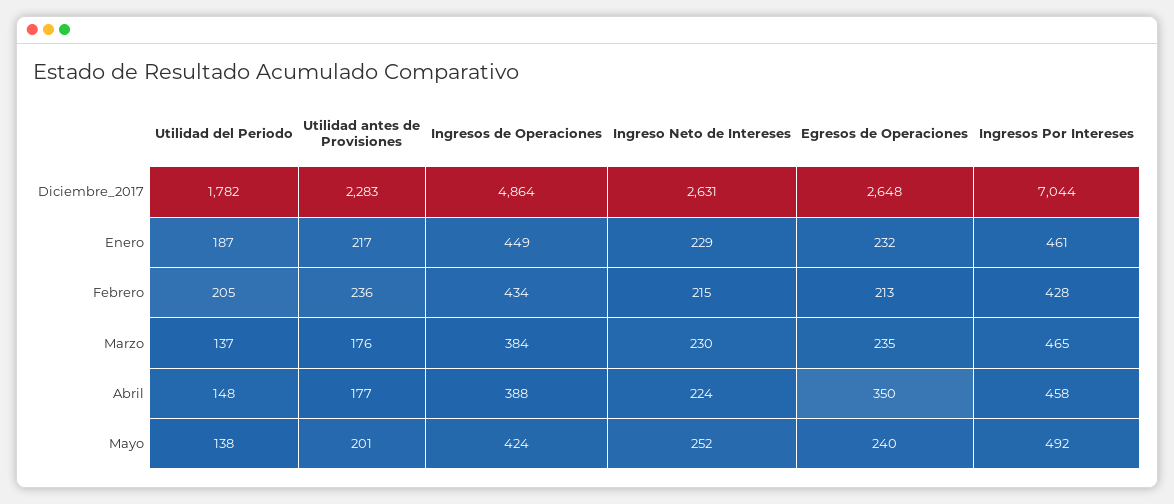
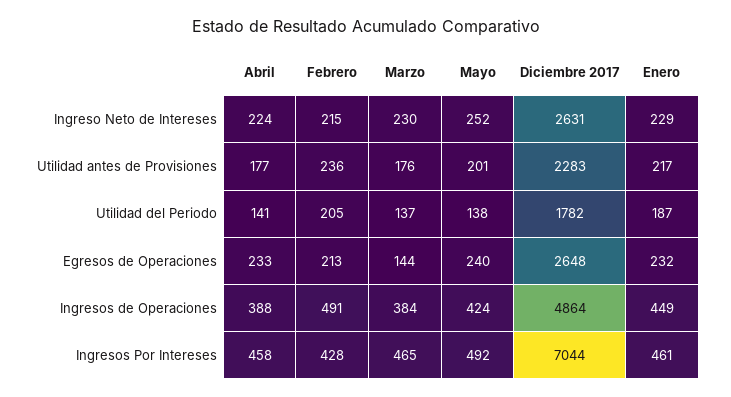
Ingresos de Operaciones, Febrero: 434 -> 491
Egresos de Operaciones, Marzo: 235 -> 144
Utilidad del Periodo, Abril: 148 -> 141
Egresos de Operaciones, Abril: 350 -> 233

